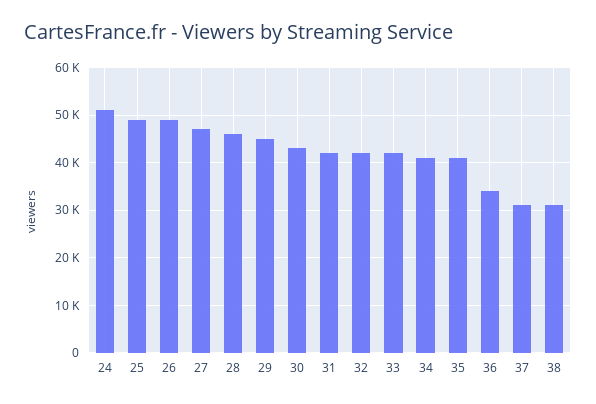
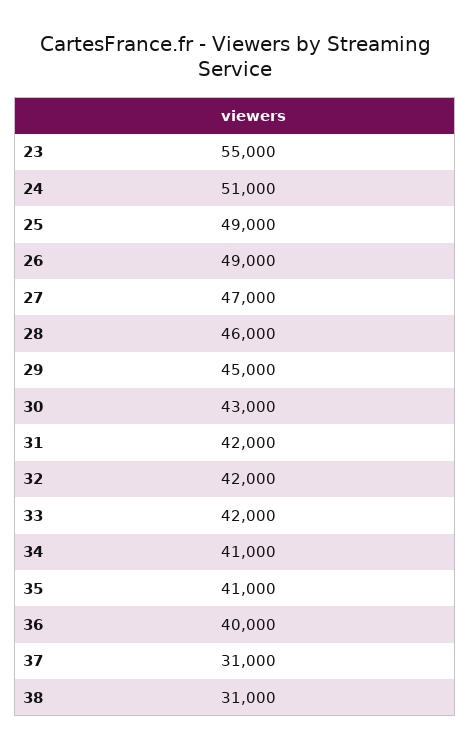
36: 34000 -> 40000
23: none -> 55000

